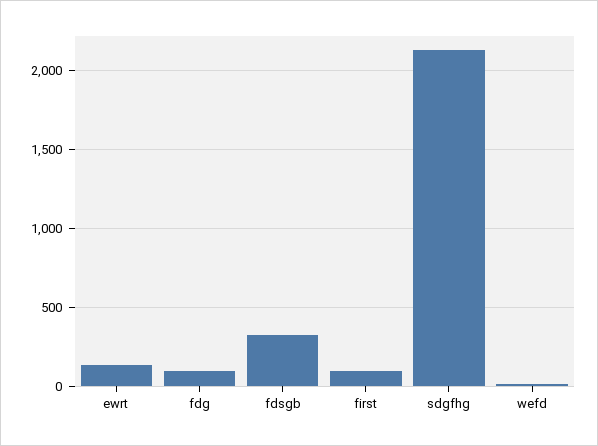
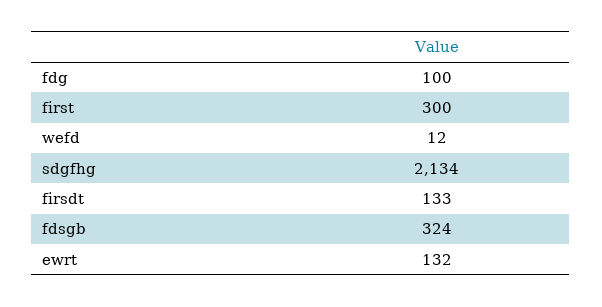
first: 100 -> 300
firsdt: none -> 133

